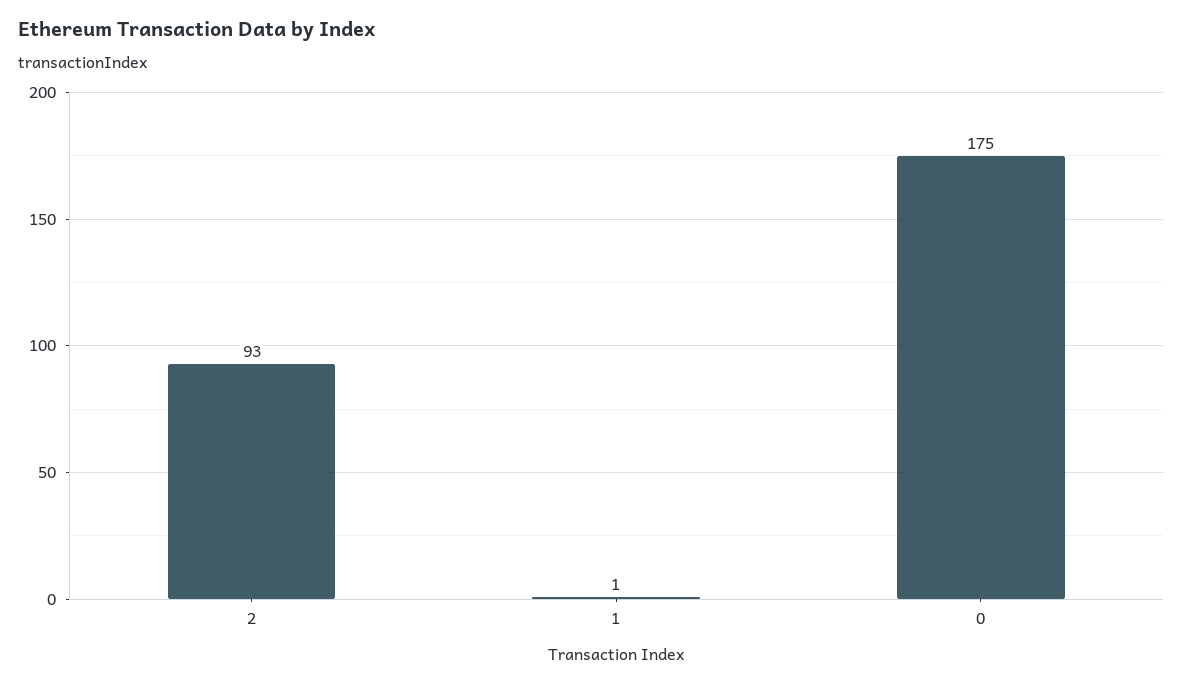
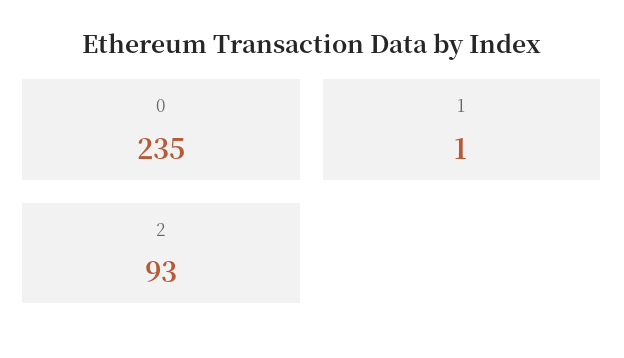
0: 175 -> 235

